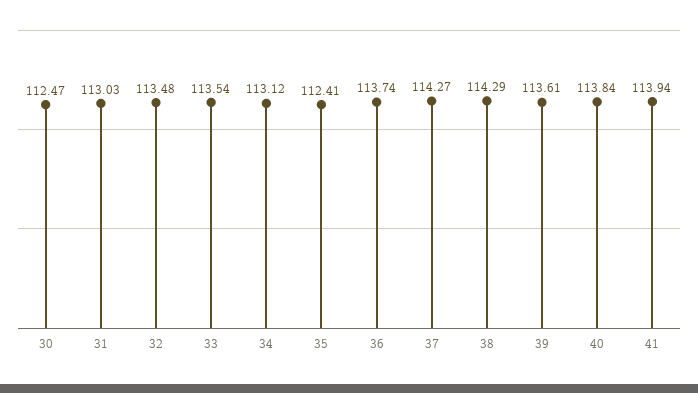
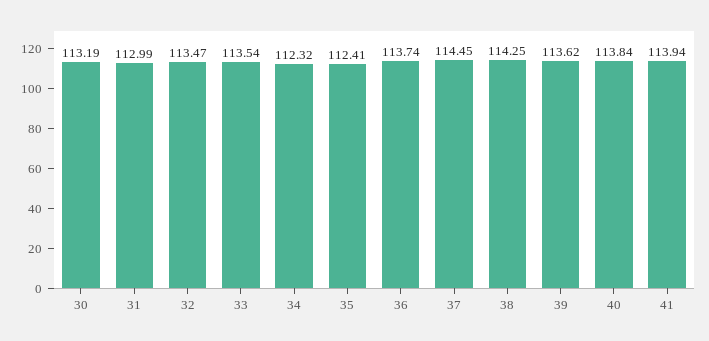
30: 112.47 -> 113.19
31: 113.03 -> 112.99
32: 113.48 -> 113.47
34: 113.12 -> 112.32
37: 114.27 -> 114.45
38: 114.29 -> 114.25
39: 113.61 -> 113.62

